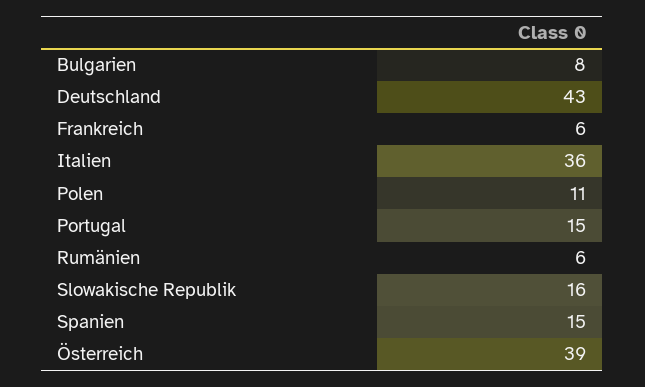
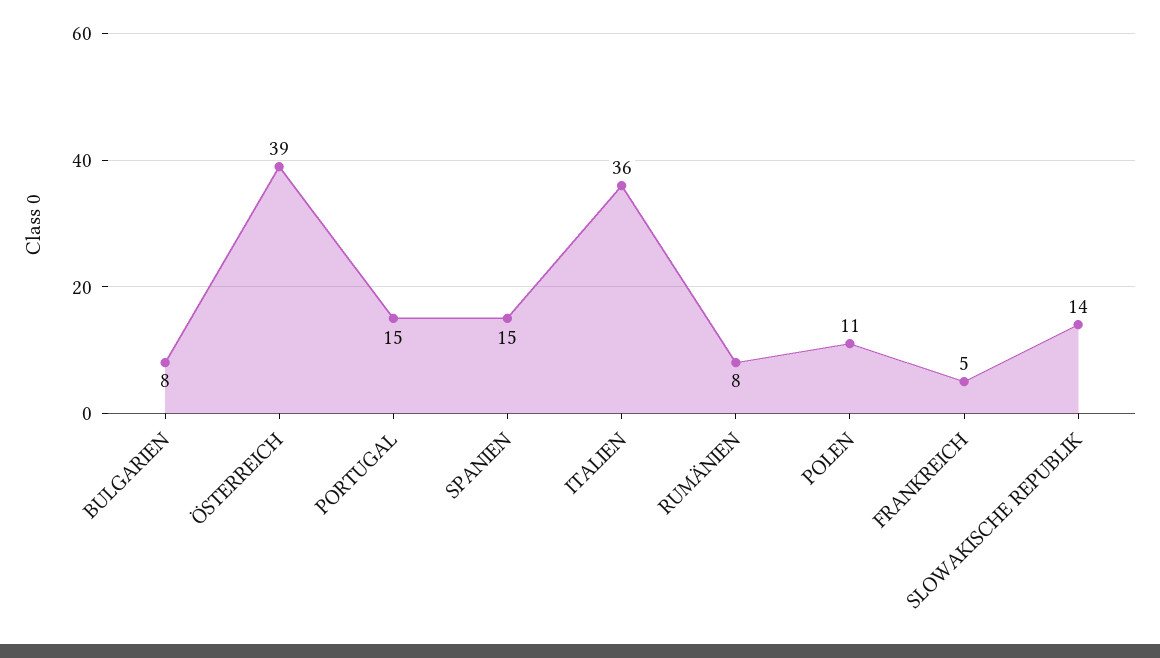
Deutschland: 43 -> none
Frankreich: 6 -> 5
Rumänien: 6 -> 8
Slowakische Republik: 16 -> 14

